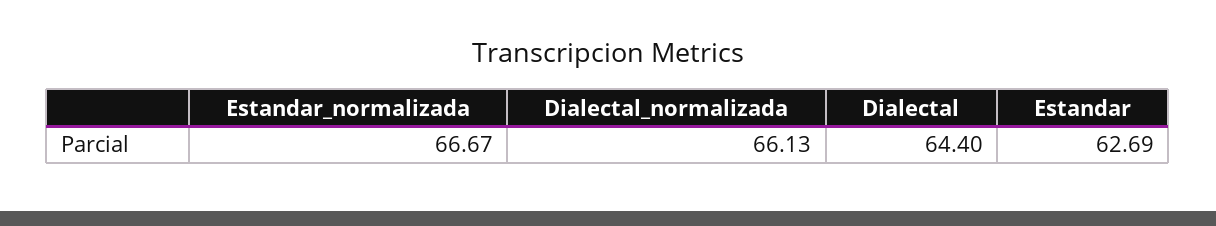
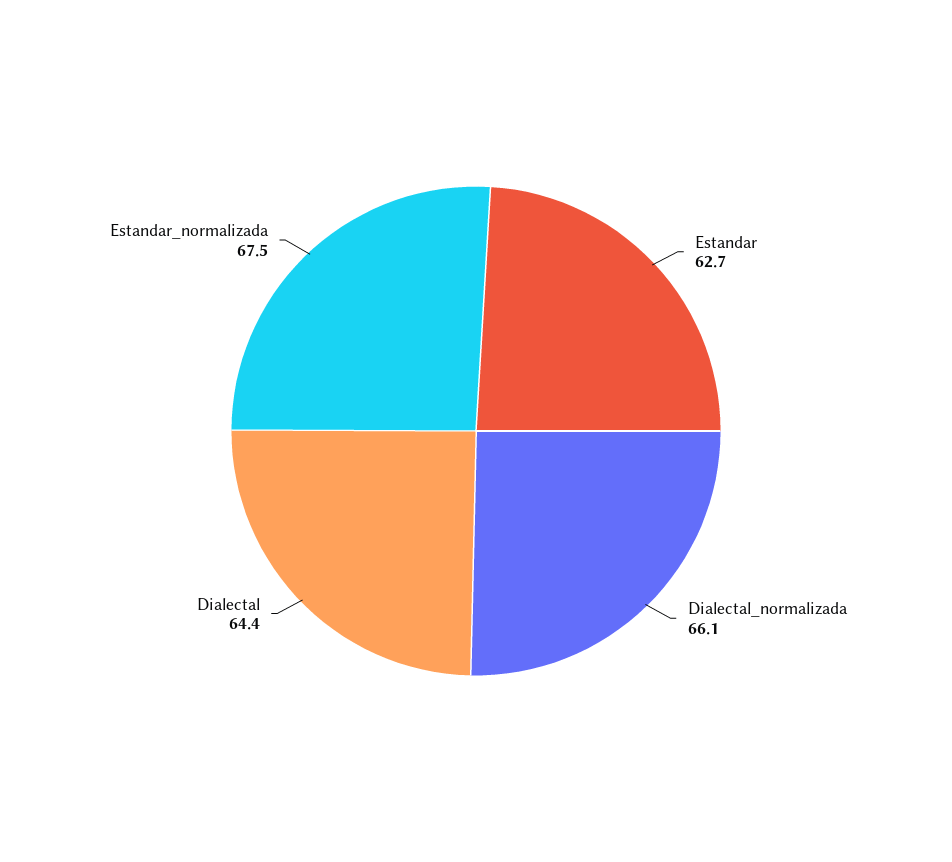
Estandar_normalizada: 66.67 -> 67.5

